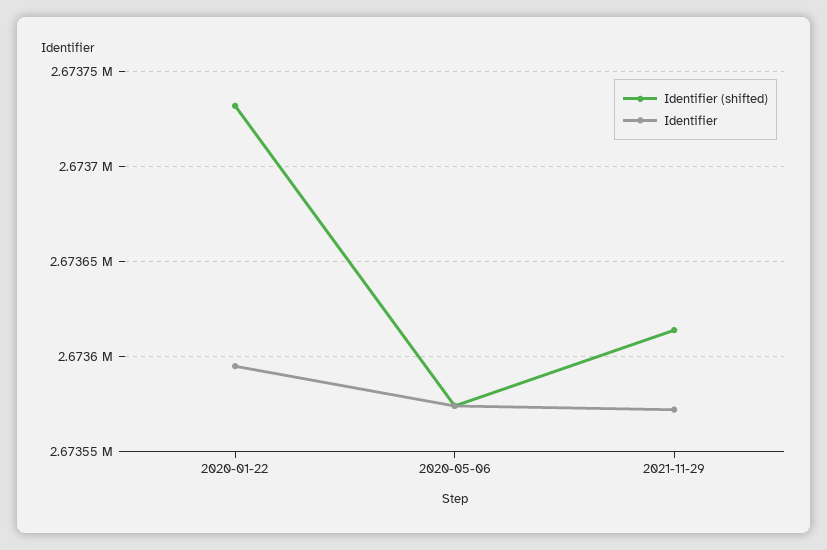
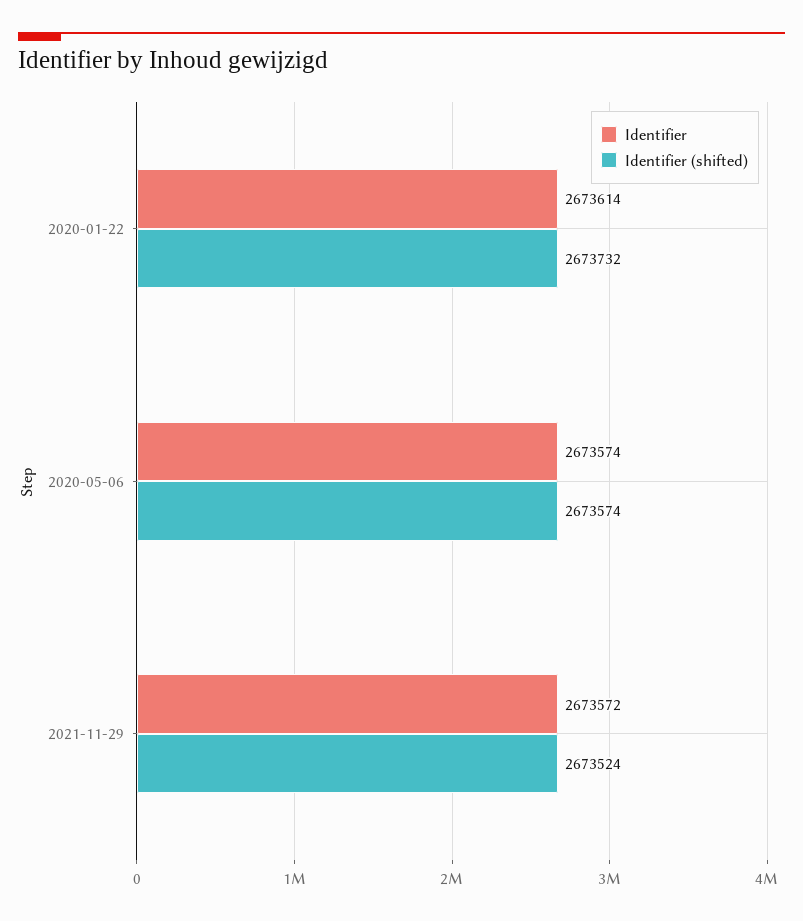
Identifier, 2020-01-22: 2673595 -> 2673614
Identifier (shifted), 2021-11-29: 2673615 -> 2673524

